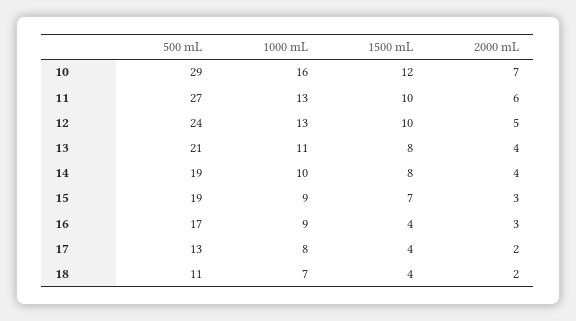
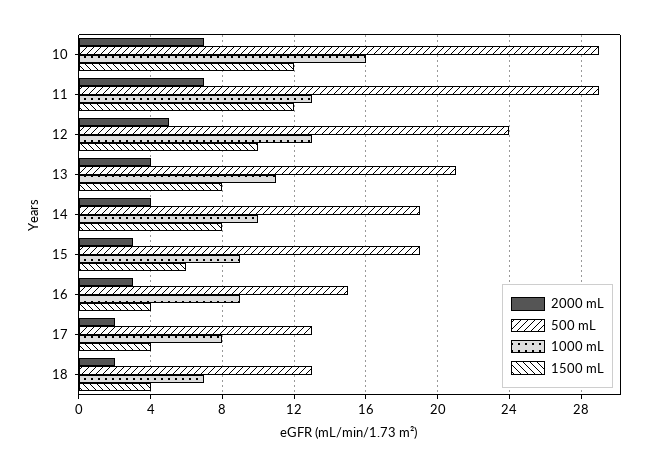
500 mL, 11: 27 -> 29
1500 mL, 11: 10 -> 12
2000 mL, 11: 6 -> 7
1500 mL, 15: 7 -> 6
500 mL, 16: 17 -> 15
500 mL, 18: 11 -> 13

